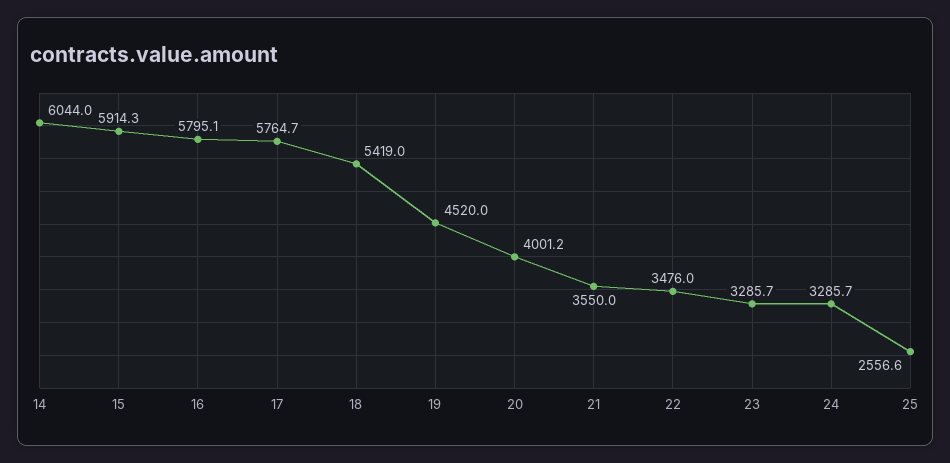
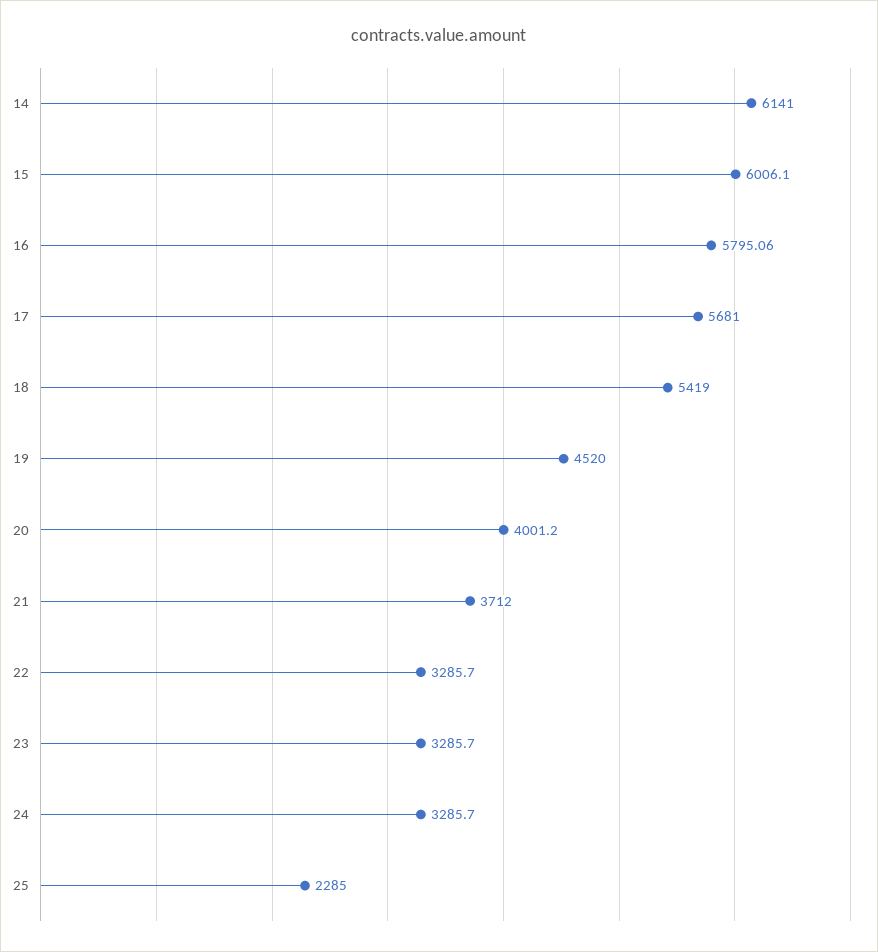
14: 6044 -> 6141
15: 5914.3 -> 6006.1
17: 5764.7 -> 5681
21: 3550 -> 3712
22: 3476 -> 3285.7
25: 2556.6 -> 2285

